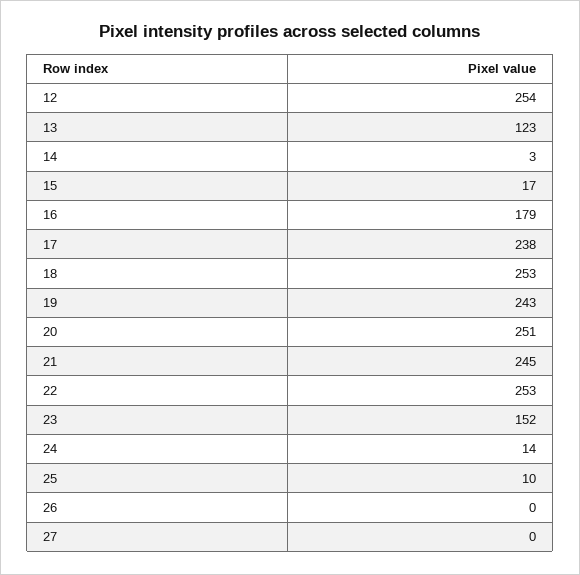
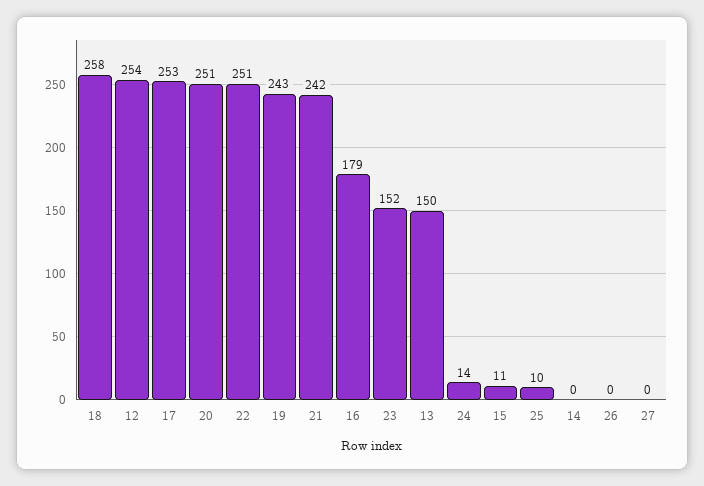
13: 123 -> 150
14: 3 -> 0
15: 17 -> 11
17: 238 -> 253
18: 253 -> 258
21: 245 -> 242
22: 253 -> 251

